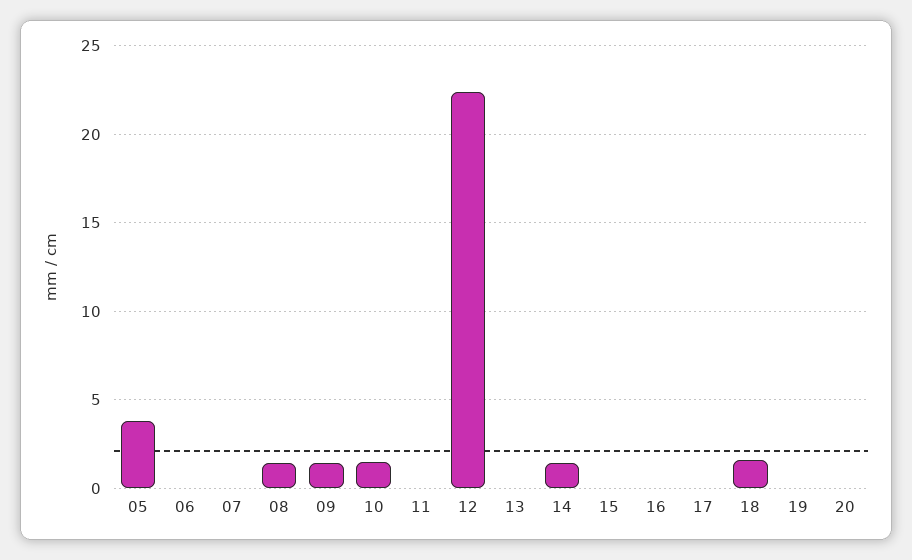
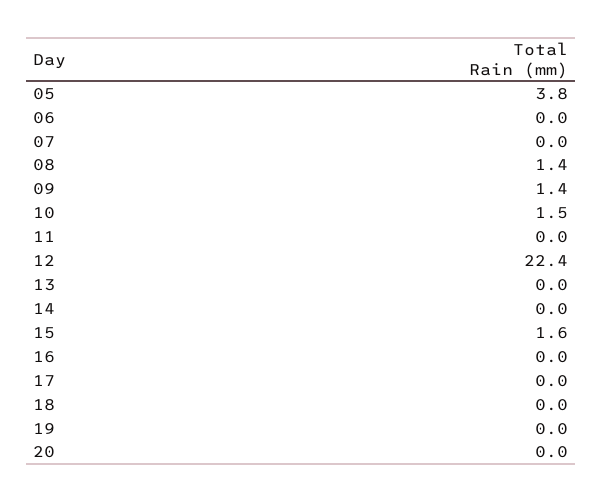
14: 1.5 -> 0
15: 0 -> 1.6
18: 1.5 -> 0

